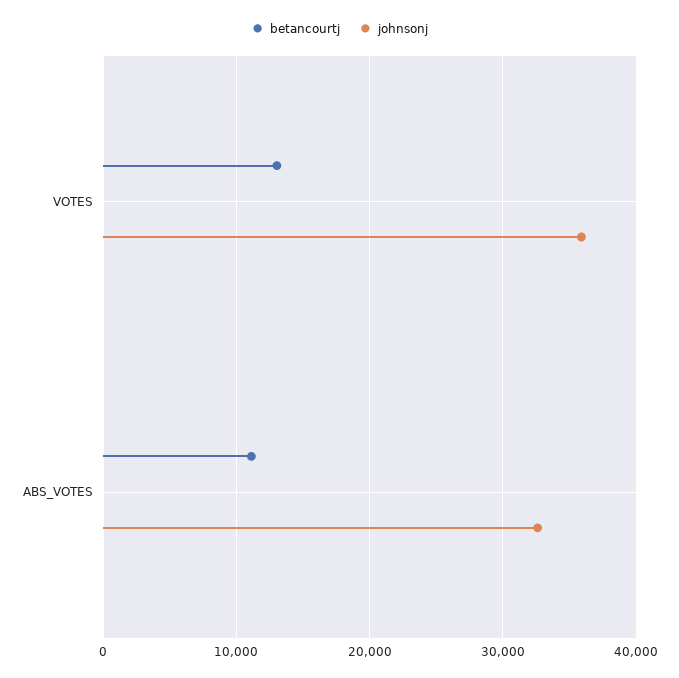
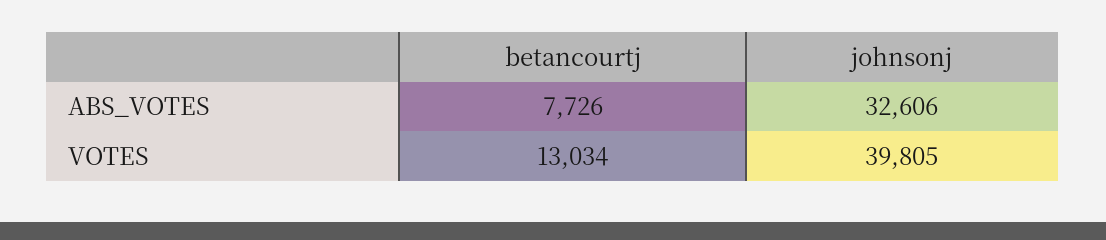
johnsonj, VOTES: 36000 -> 39805
betancourtj, ABS_VOTES: 11000 -> 7726

